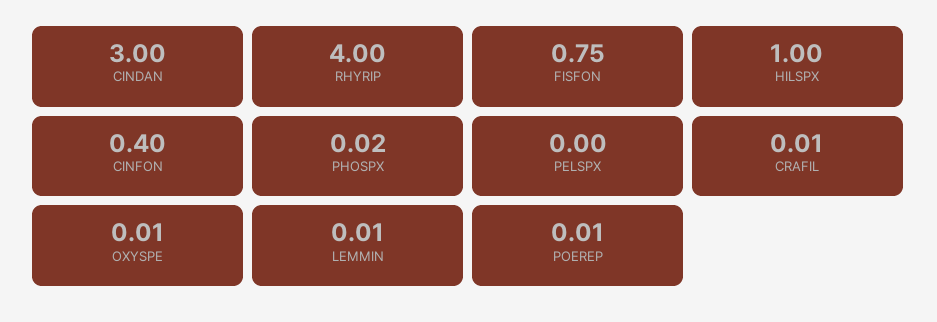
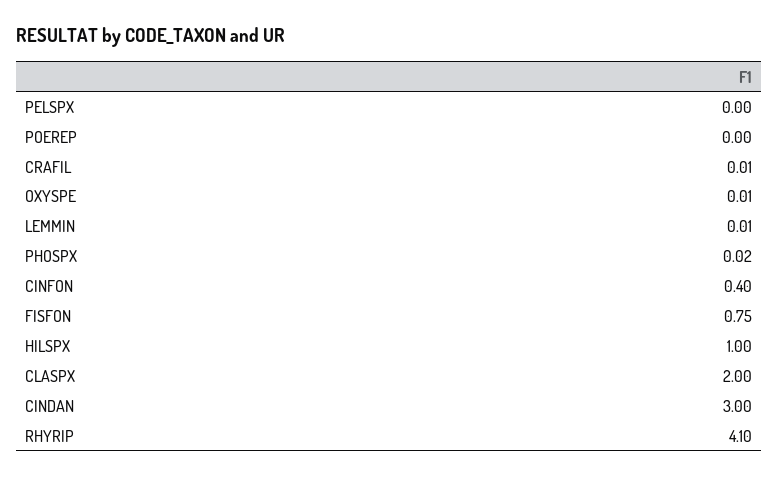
RHYRIP: 4 -> 4.1
POEREP: 0.01 -> 0
CLASPX: none -> 2

